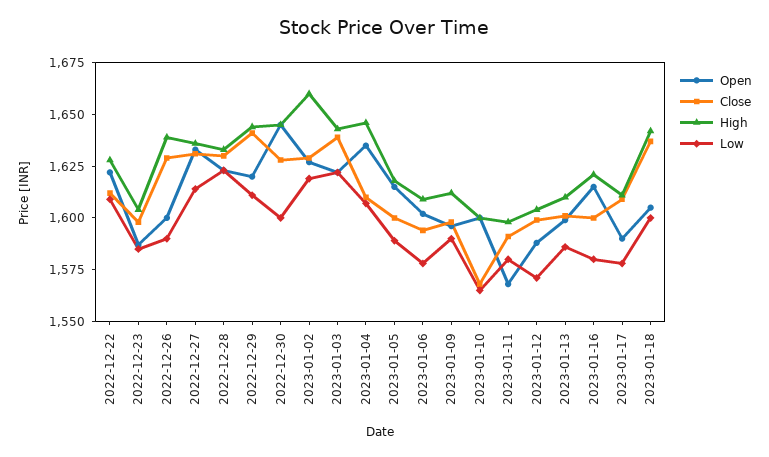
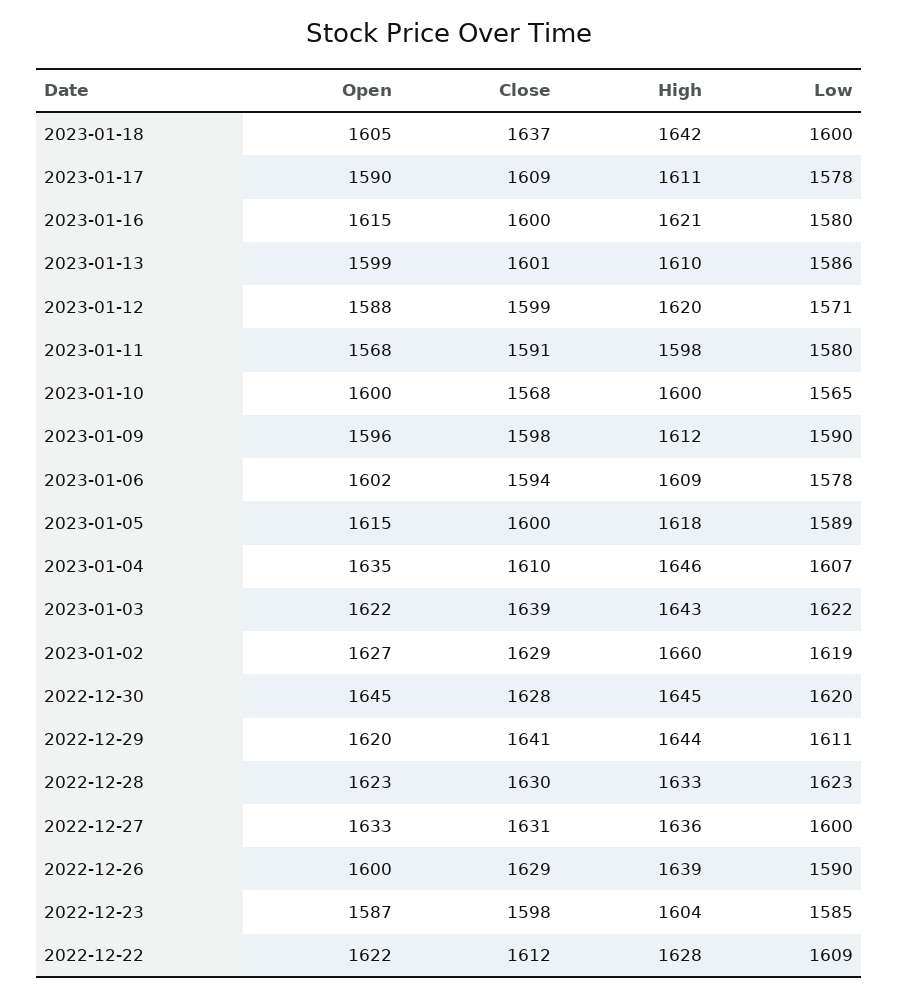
Low, 2022-12-27: 1615 -> 1600
Low, 2022-12-30: 1600 -> 1620
High, 2023-01-12: 1605 -> 1620

